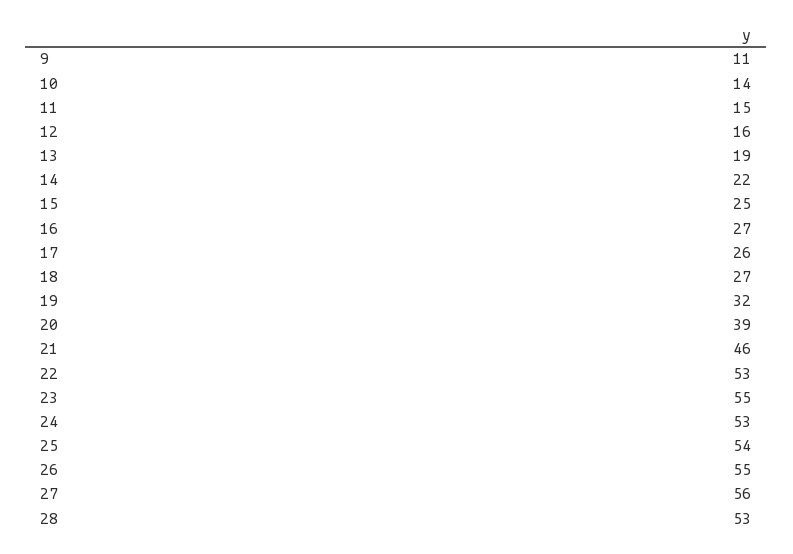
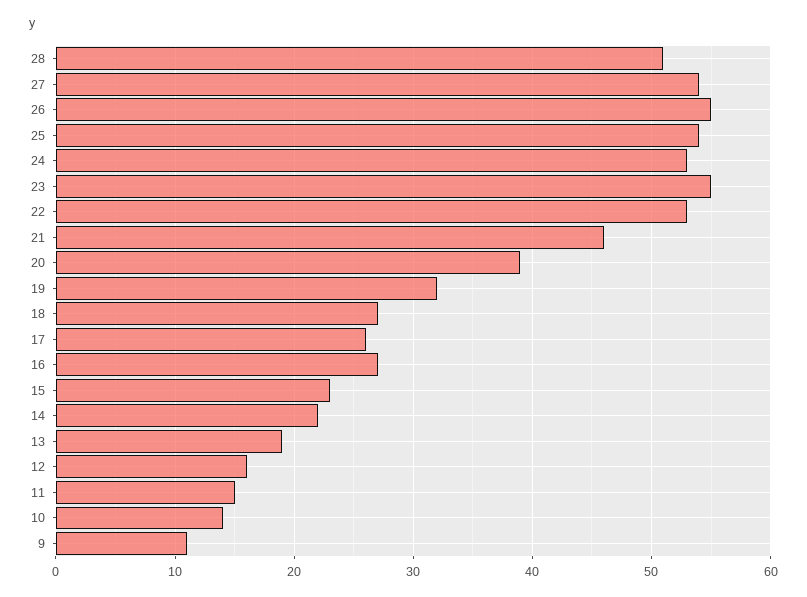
15: 25 -> 23
27: 56 -> 54
28: 53 -> 51

